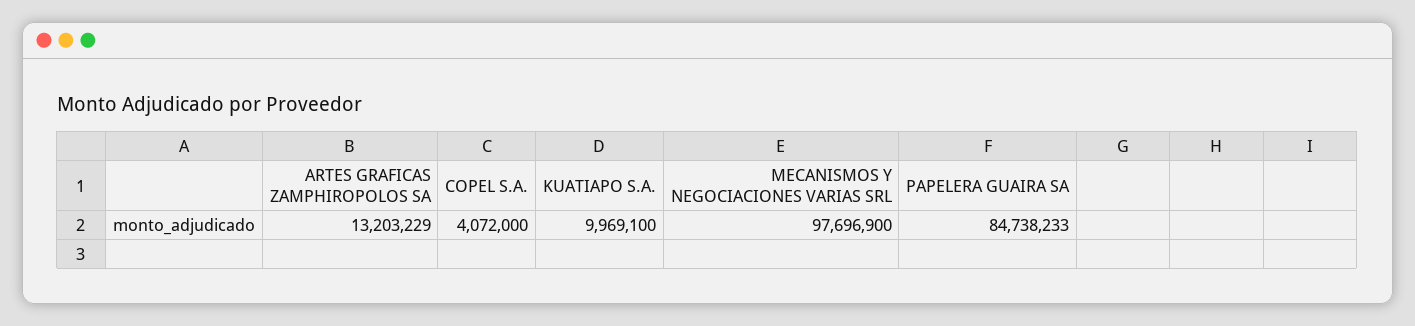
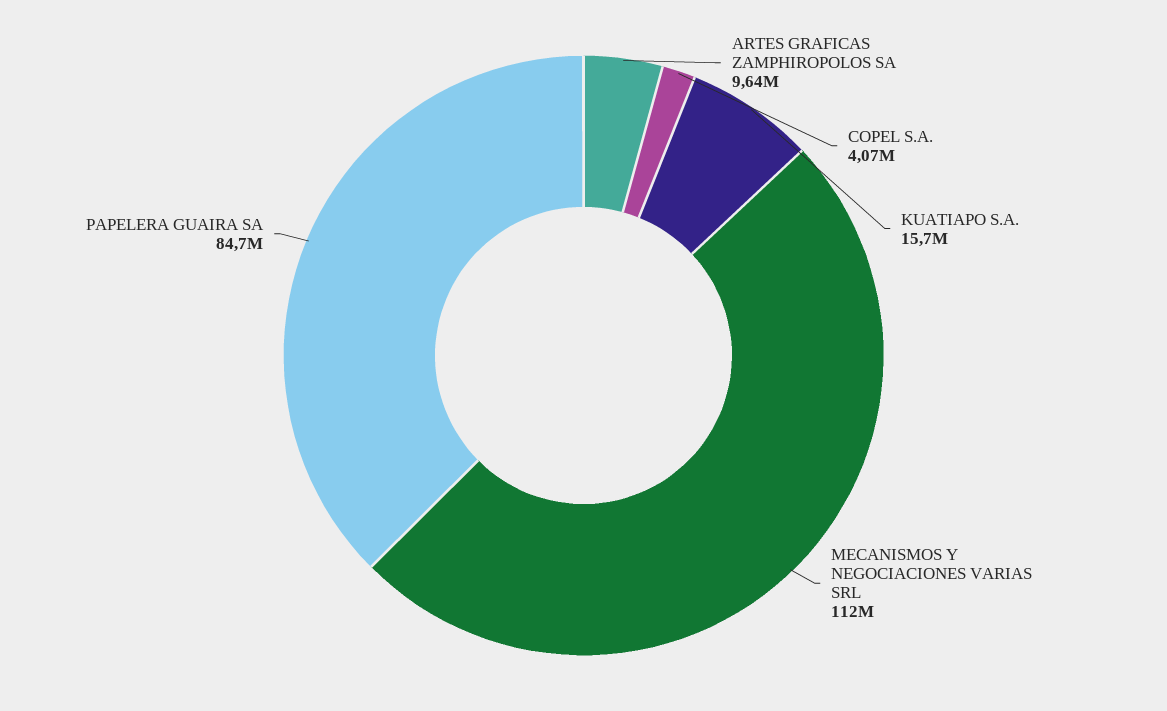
ARTES GRAFICAS ZAMPHIROPOLOS SA: 13203229 -> 9640000
KUATIAPO S.A.: 9969100 -> 15700000
MECANISMOS Y NEGOCIACIONES VARIAS SRL: 97696900 -> 112000000

